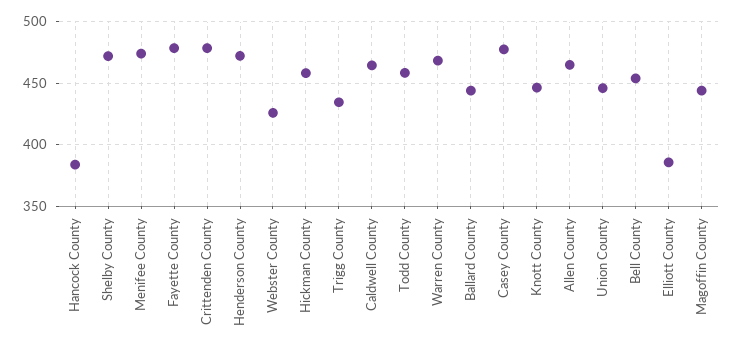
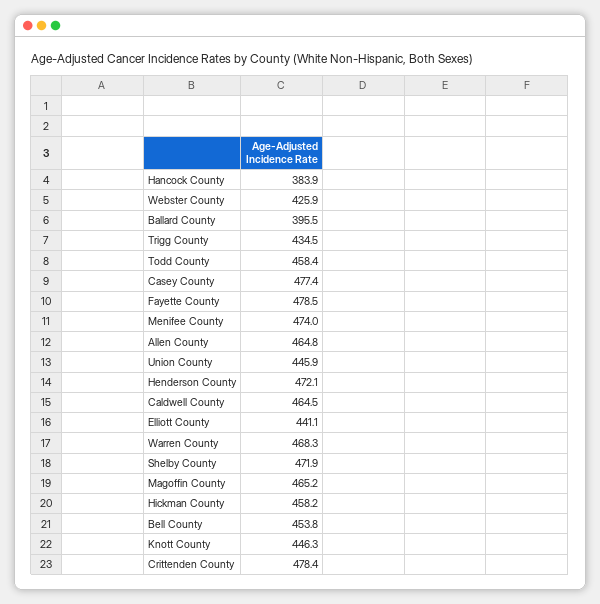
Ballard County: 445 -> 395.5
Elliott County: 385 -> 441.1
Magoffin County: 445 -> 465.2

